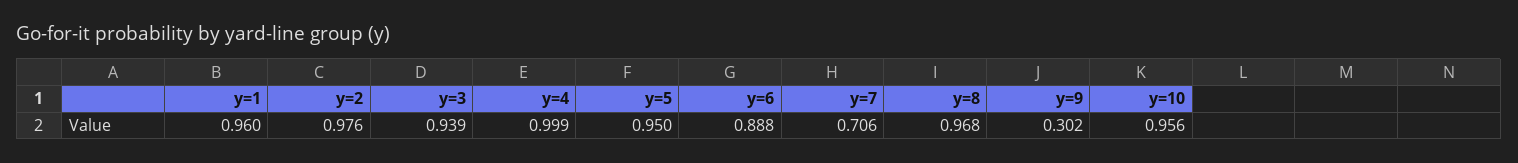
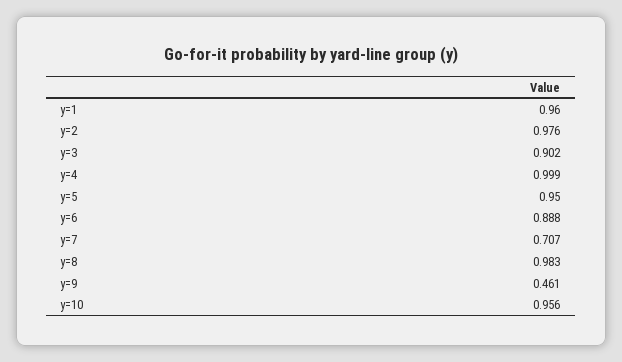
y=3: 0.939 -> 0.902
y=7: 0.706 -> 0.707
y=8: 0.968 -> 0.983
y=9: 0.302 -> 0.461

